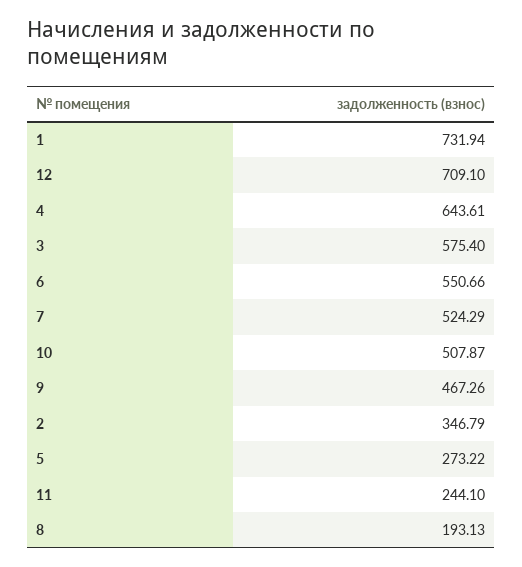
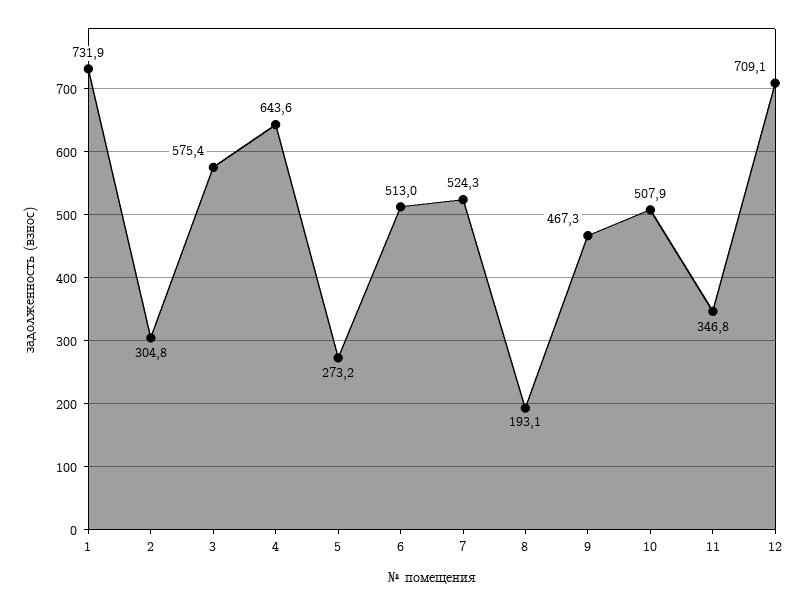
6: 550.66 -> 513
2: 346.79 -> 304.8
11: 244.1 -> 346.8

